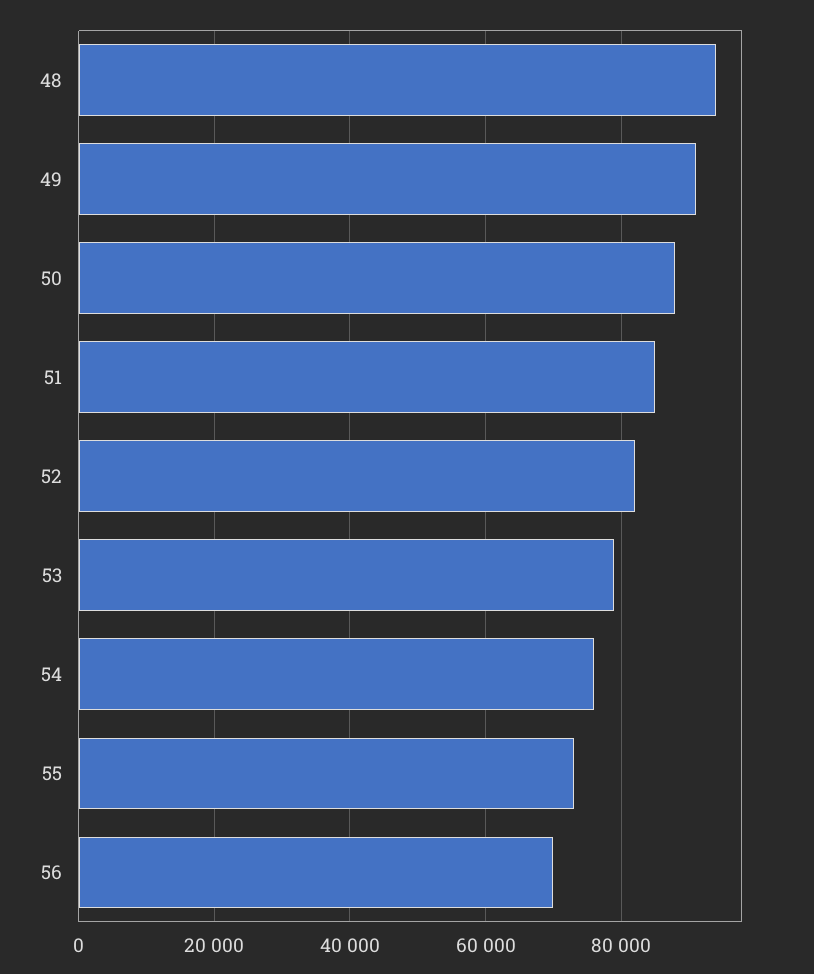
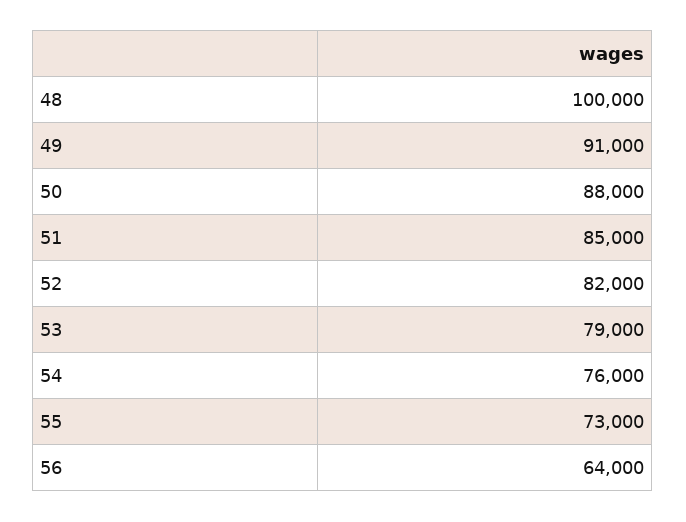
48: 94000 -> 100000
56: 70000 -> 64000

